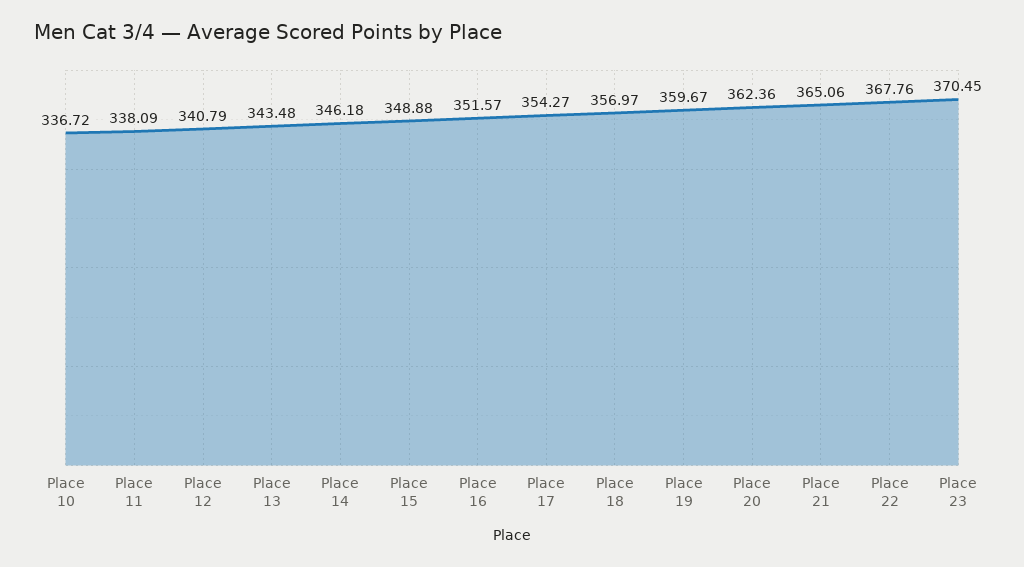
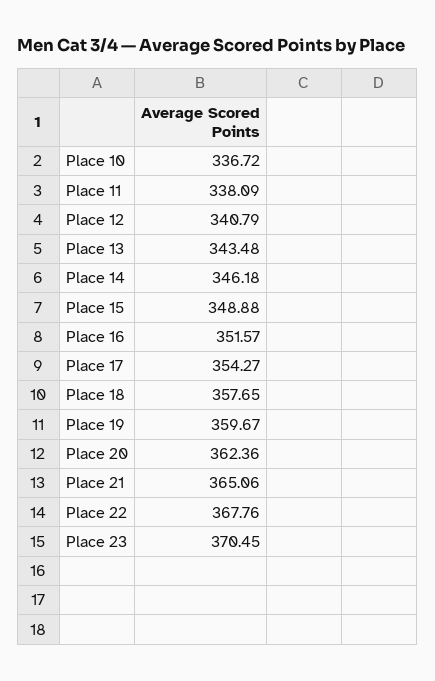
Place 18: 356.97 -> 357.65

